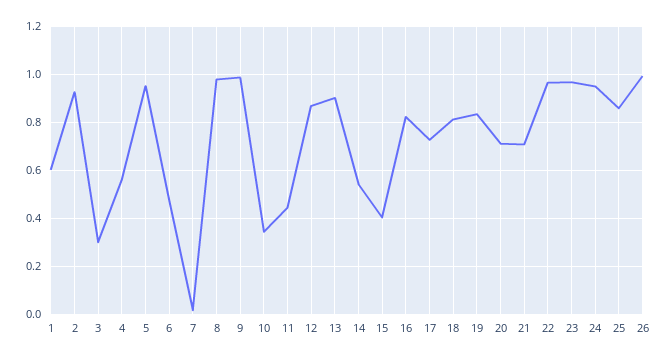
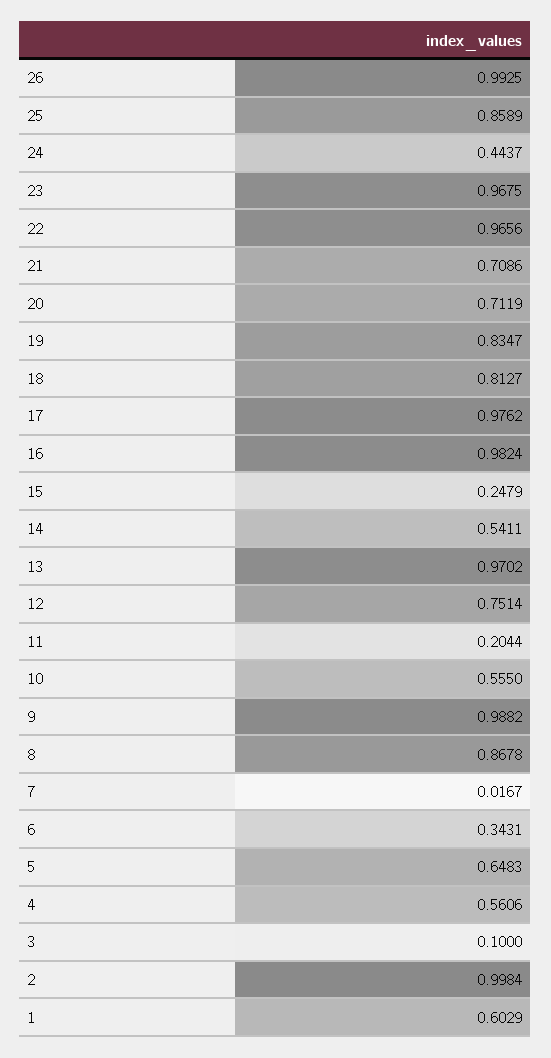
2: 0.925 -> 0.9984
3: 0.3 -> 0.1
5: 0.95 -> 0.6483
6: 0.475 -> 0.3431
8: 0.975 -> 0.8678
10: 0.35 -> 0.555
11: 0.45 -> 0.2044
12: 0.875 -> 0.7514
13: 0.9 -> 0.9702
15: 0.4 -> 0.2479
16: 0.825 -> 0.9824
17: 0.725 -> 0.9762
24: 0.95 -> 0.4437

